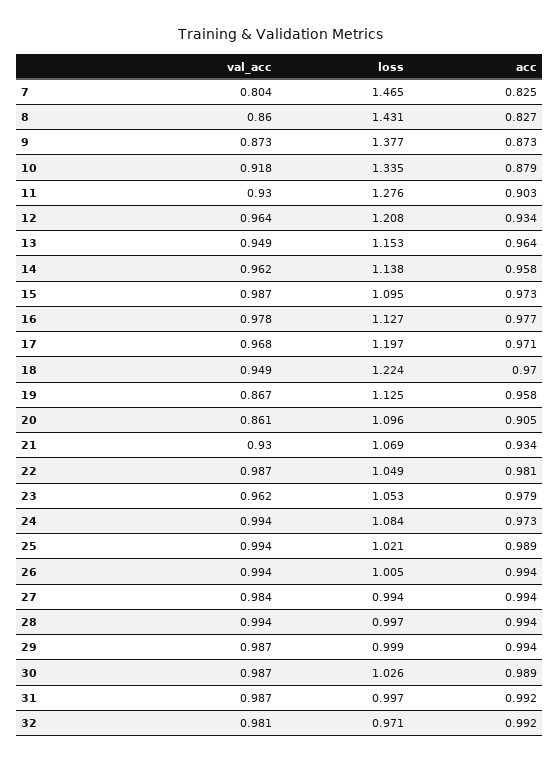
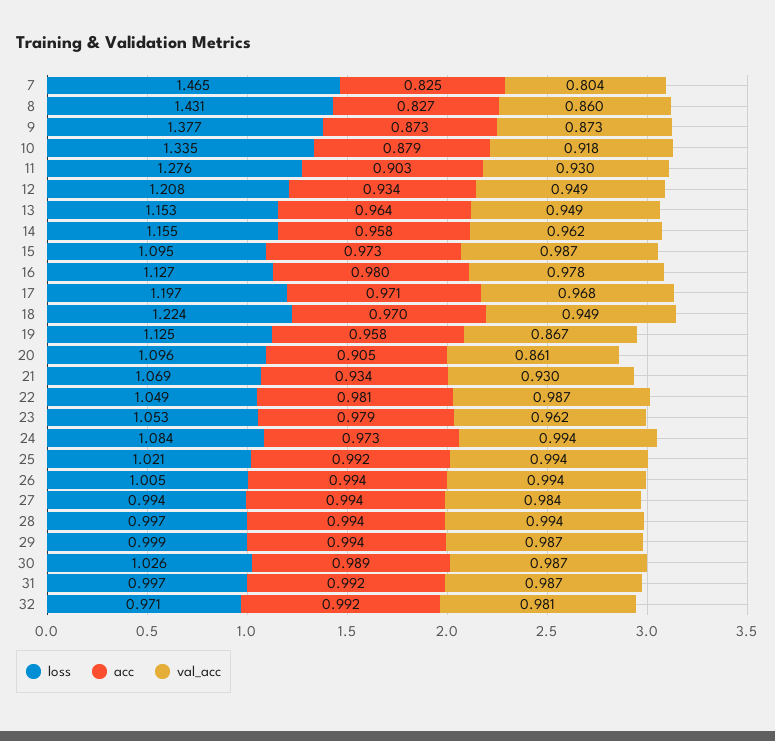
val_acc, 12: 0.964 -> 0.949
loss, 14: 1.138 -> 1.155
acc, 16: 0.977 -> 0.98
acc, 25: 0.989 -> 0.992

